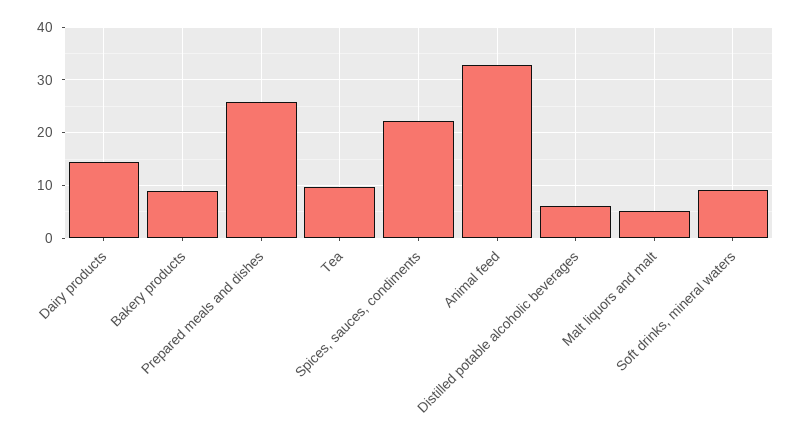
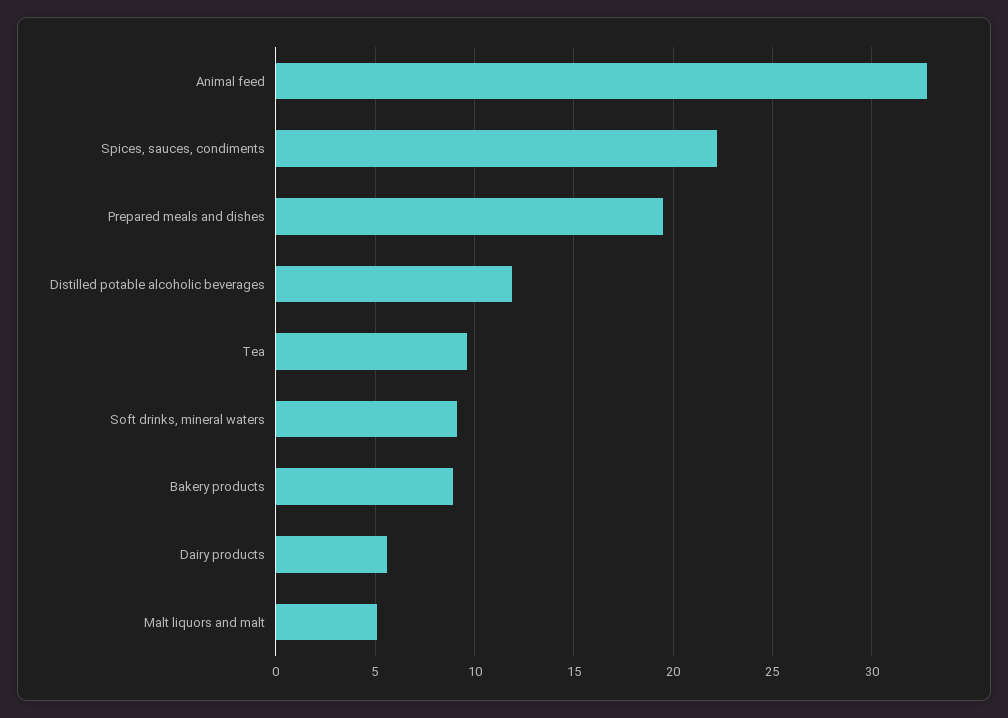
Dairy products: 14 -> 5.5
Prepared meals and dishes: 26 -> 19.5
Distilled potable alcoholic beverages: 6 -> 12

